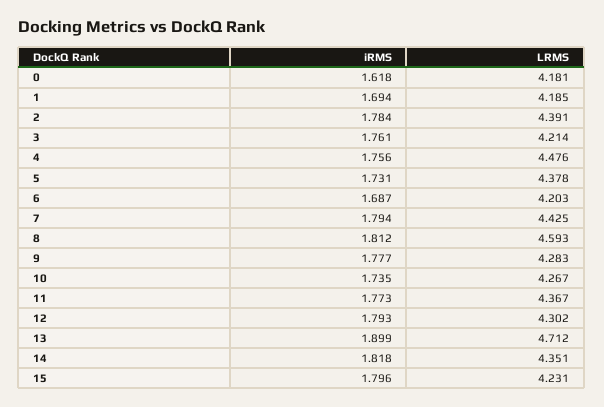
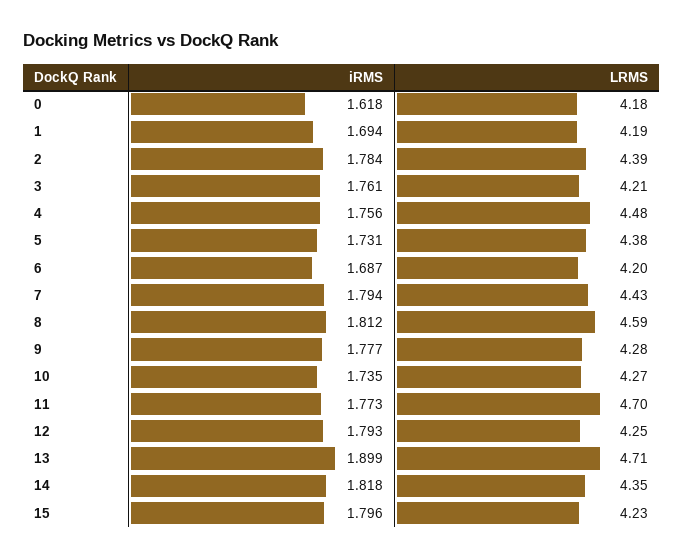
LRMS, 11: 4.367 -> 4.7
LRMS, 12: 4.302 -> 4.25

